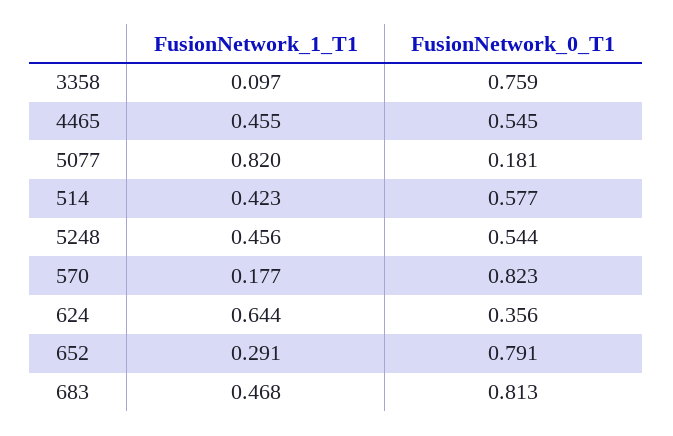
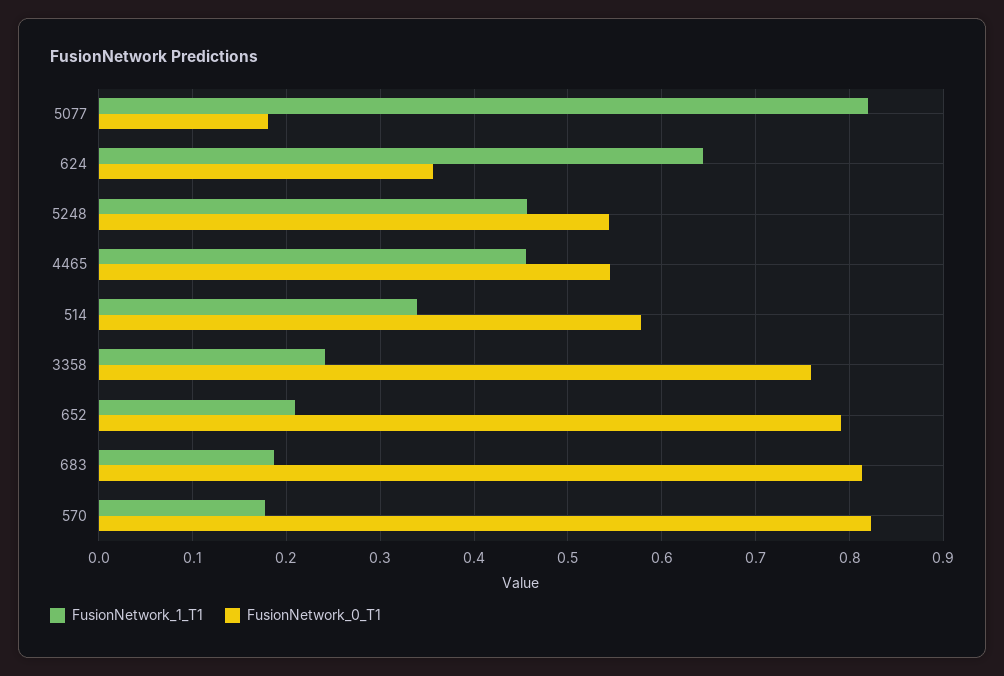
FusionNetwork_1_T1, 3358: 0.097 -> 0.24
FusionNetwork_1_T1, 514: 0.423 -> 0.34
FusionNetwork_1_T1, 652: 0.291 -> 0.21
FusionNetwork_1_T1, 683: 0.468 -> 0.19

